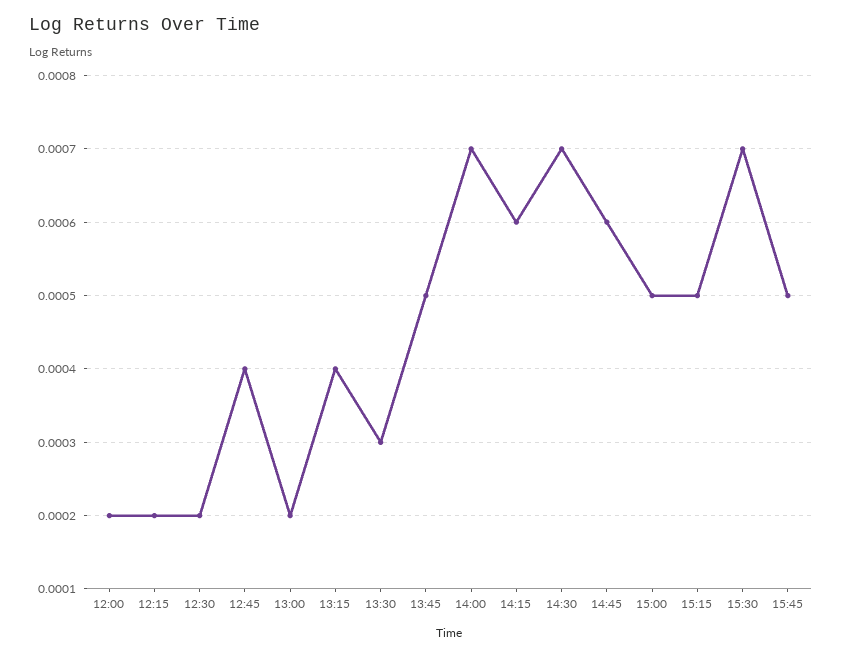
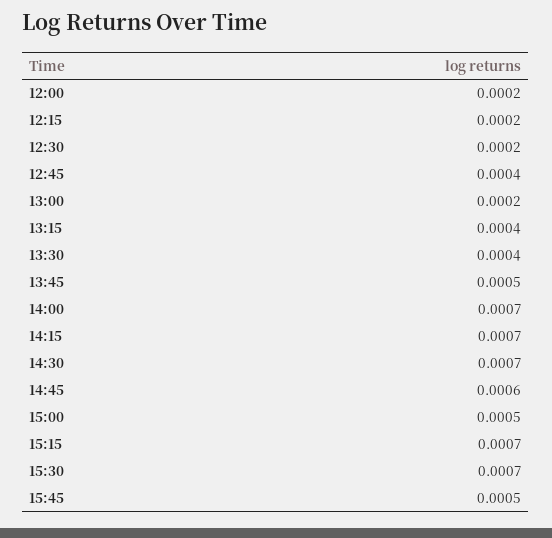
13:30: 0.0003 -> 0.0004
14:15: 0.0006 -> 0.0007
15:15: 0.0005 -> 0.0007

